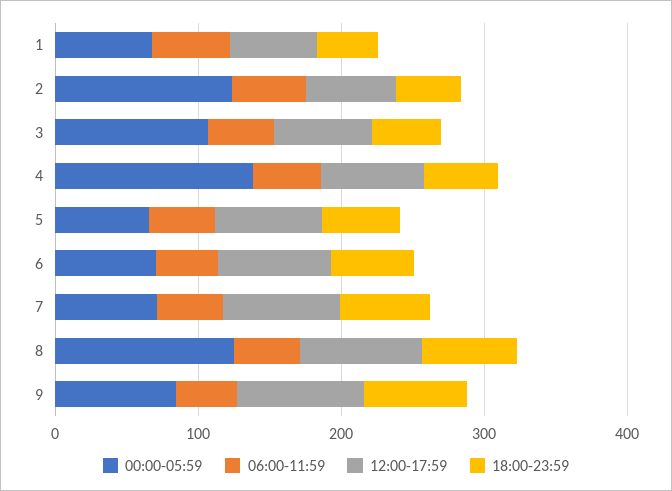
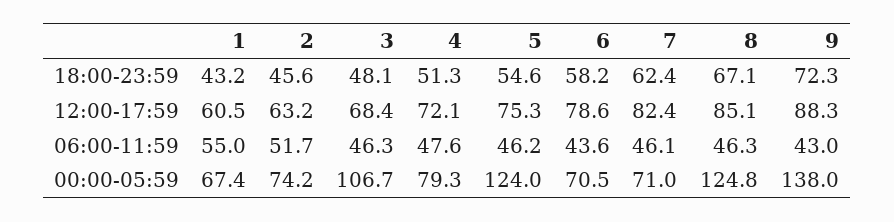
00:00-05:59, 2: 120 -> 74.2
00:00-05:59, 4: 140 -> 79.3
00:00-05:59, 5: 60 -> 124
00:00-05:59, 9: 80 -> 138

